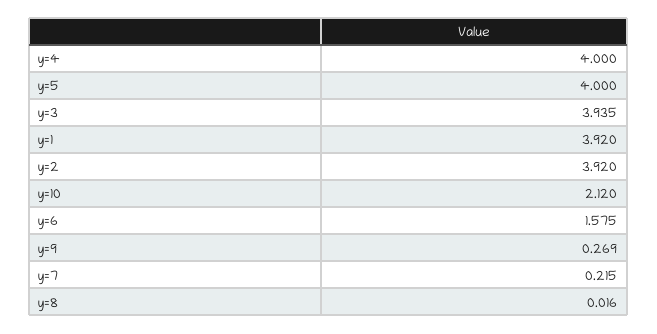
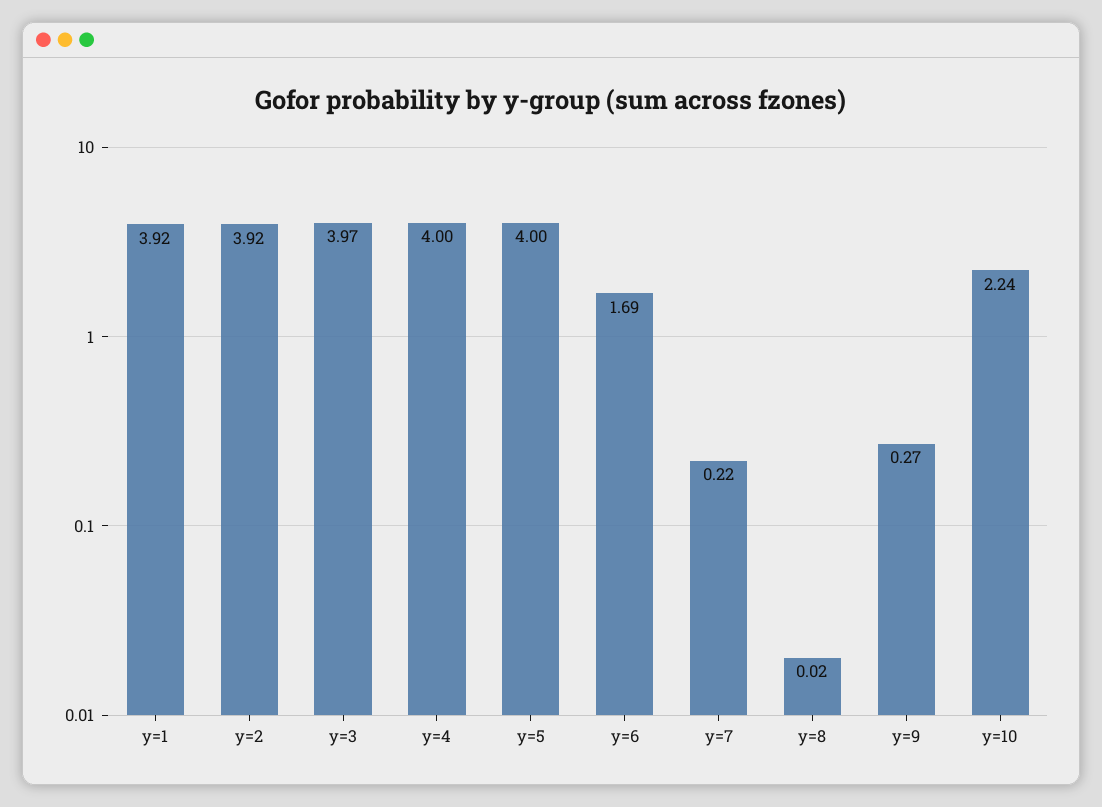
y=3: 3.935 -> 3.97
y=10: 2.12 -> 2.24
y=6: 1.575 -> 1.69

